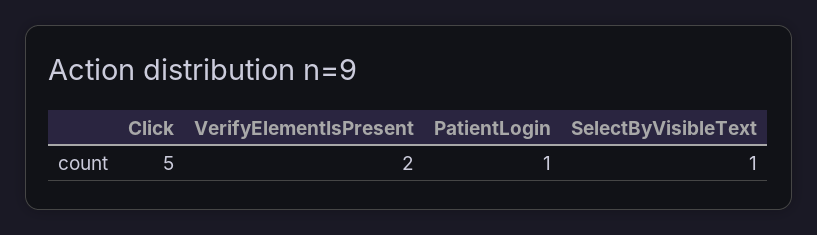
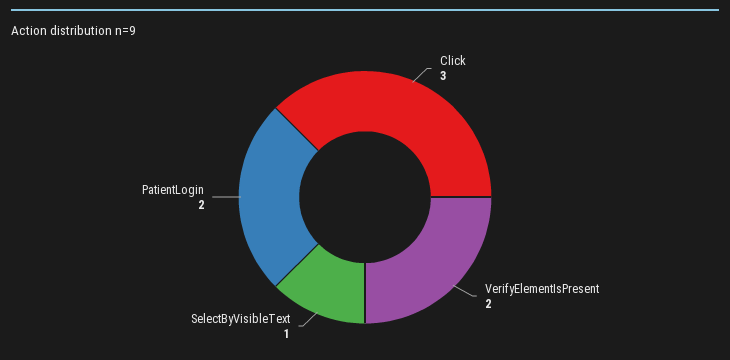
Click: 5 -> 3
PatientLogin: 1 -> 2

